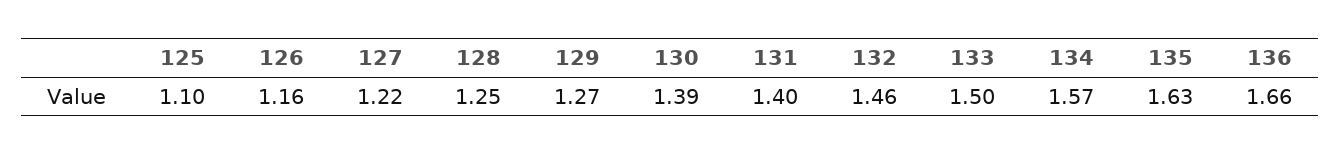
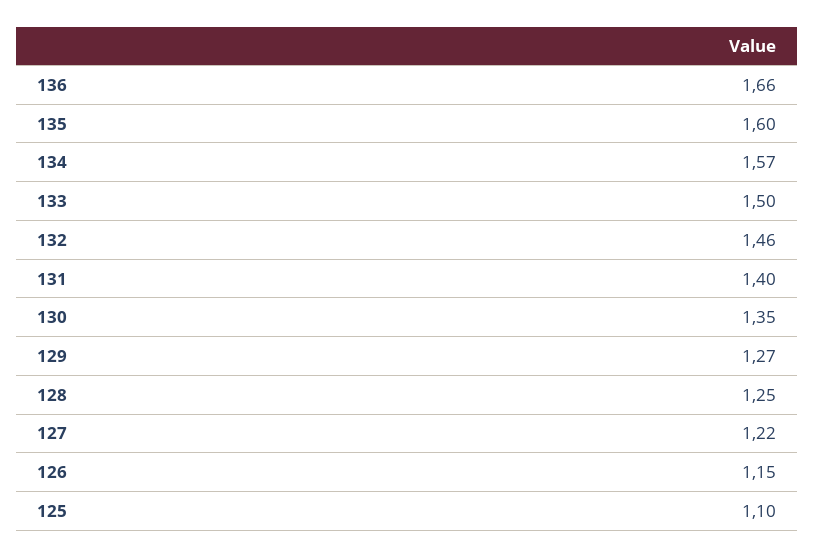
126: 1.16 -> 1.15
130: 1.39 -> 1.35
135: 1.63 -> 1.6

